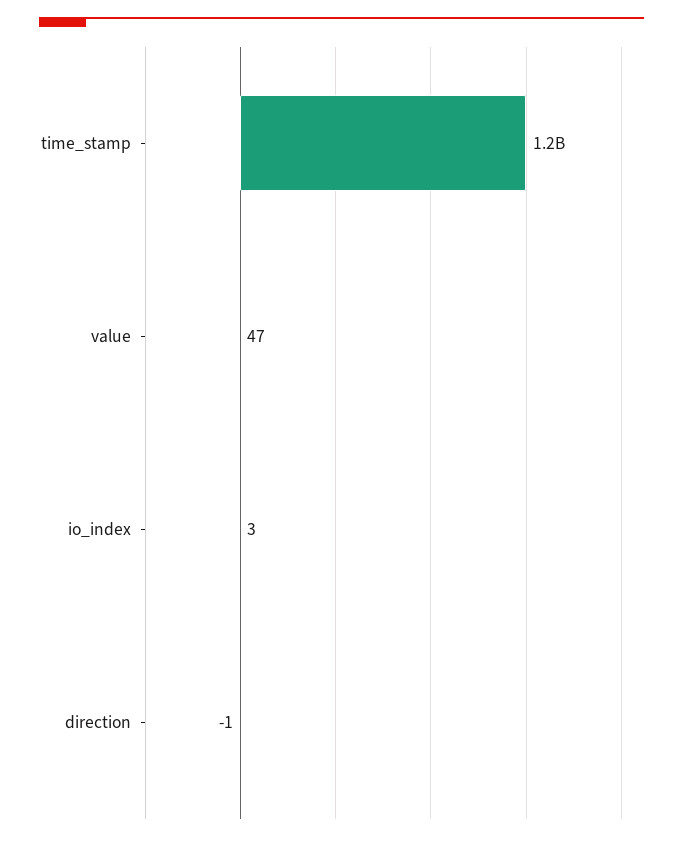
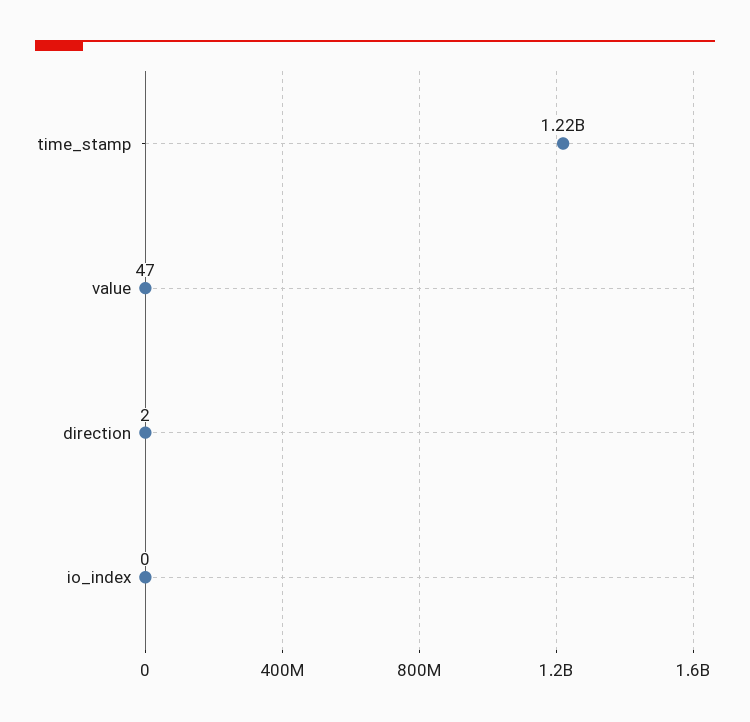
io_index: 3 -> 0
direction: -1 -> 2

